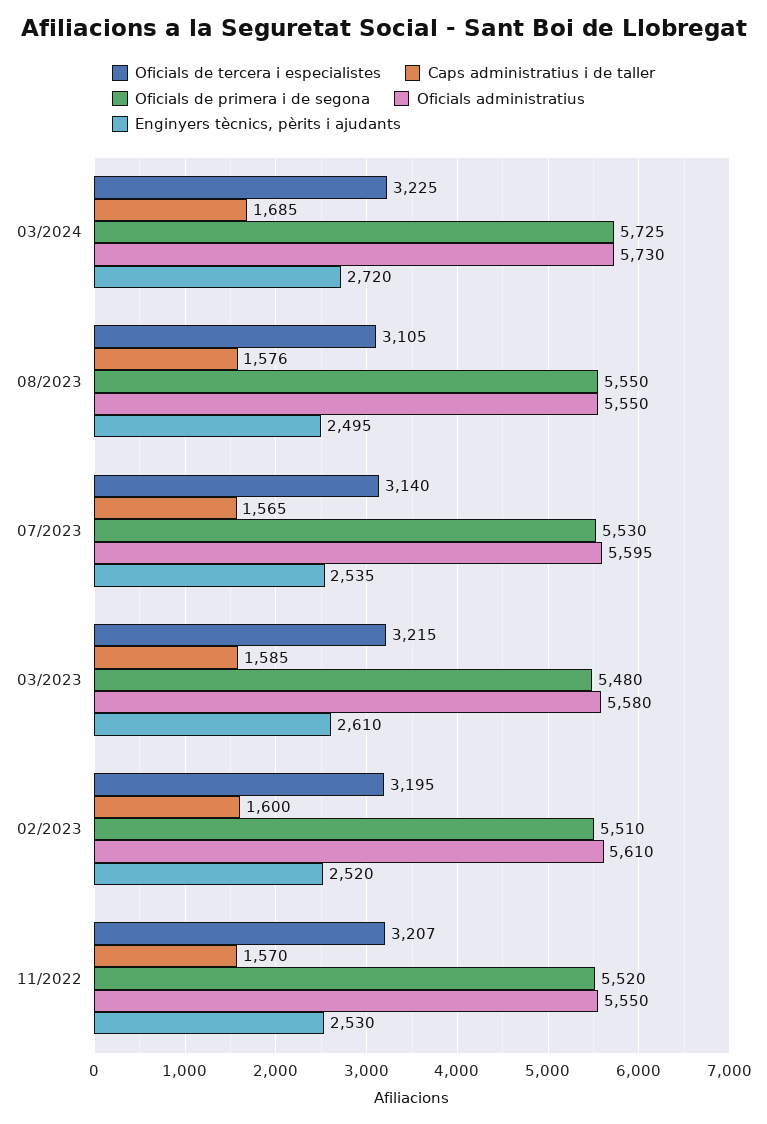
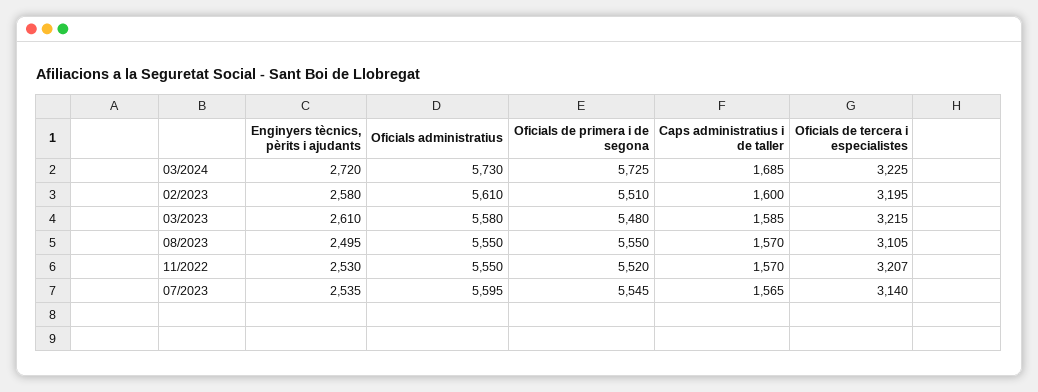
Caps administratius i de taller, 08/2023: 1576 -> 1570
Oficials de primera i de segona, 07/2023: 5530 -> 5545
Enginyers tècnics, pèrits i ajudants, 02/2023: 2520 -> 2580

